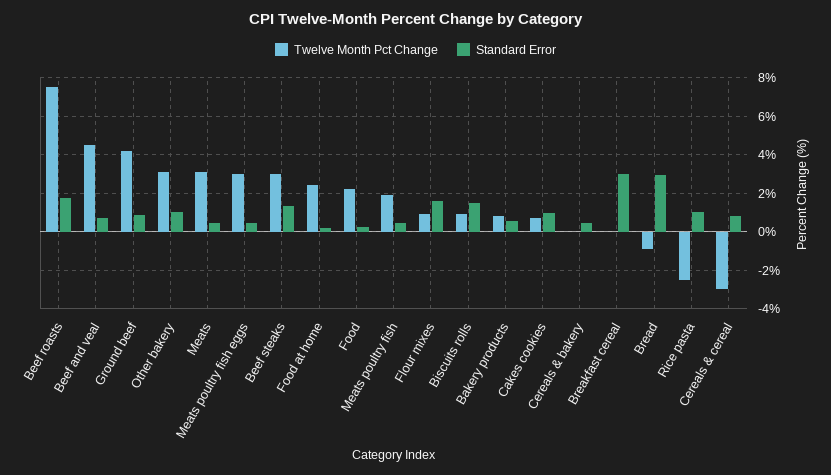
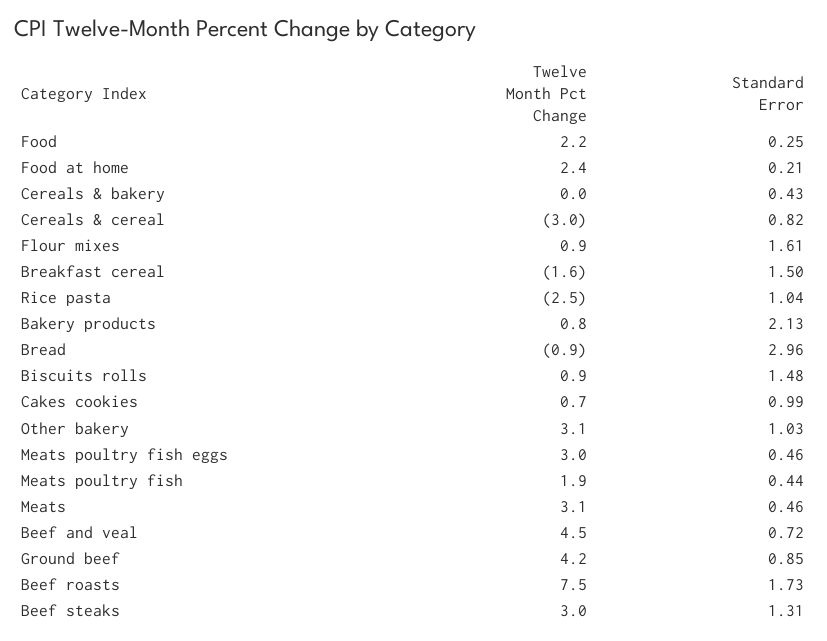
Standard Error, Bakery products: 0.5 -> 2.13
Twelve Month Pct Change, Breakfast cereal: 0 -> -1.6
Standard Error, Breakfast cereal: 3 -> 1.5

